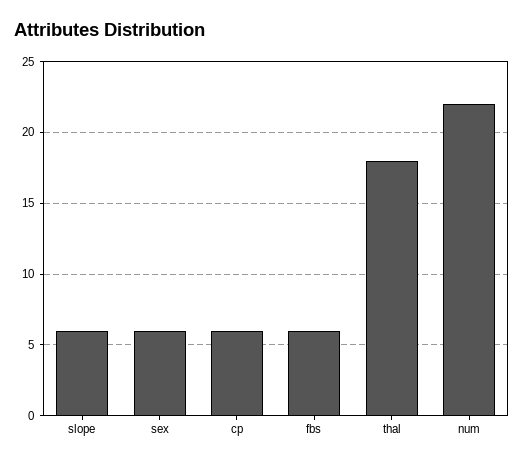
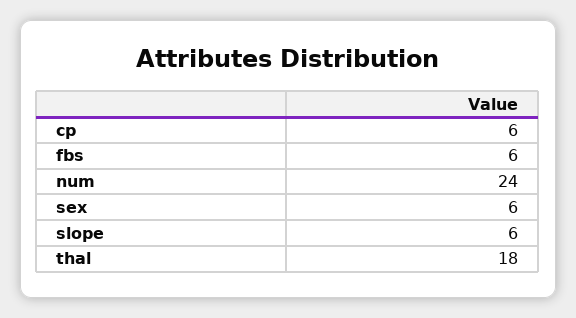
num: 22 -> 24

